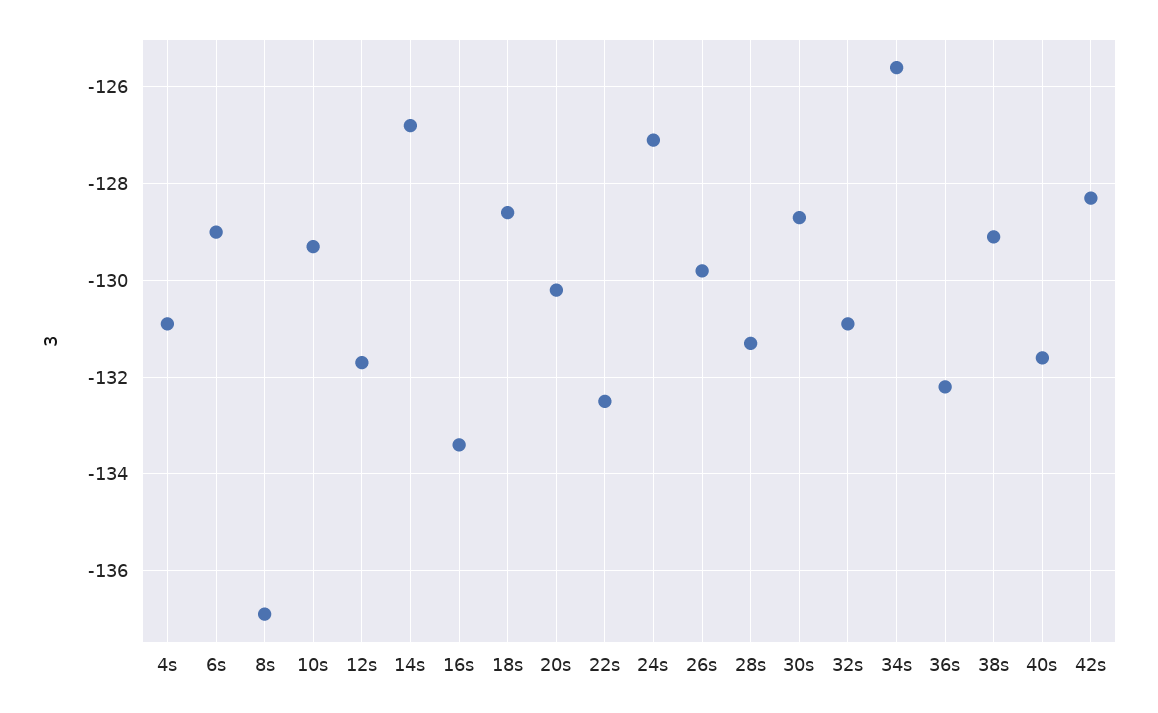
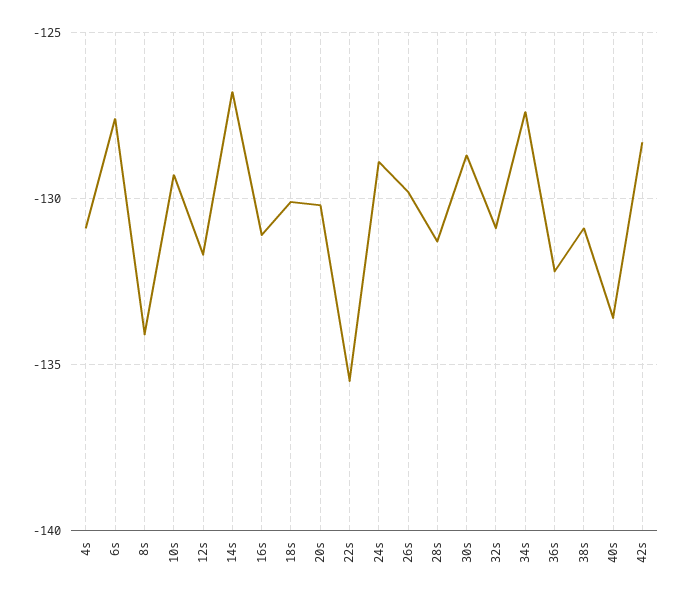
6s: -129 -> -127.5
8s: -137 -> -134
16s: -133.5 -> -131
18s: -128.5 -> -130
22s: -132.5 -> -135.5
24s: -127 -> -129
34s: -125.5 -> -127.5
38s: -129 -> -131
40s: -131.5 -> -133.5

